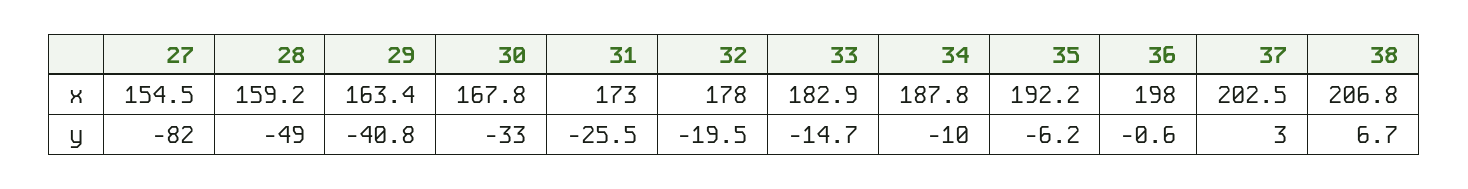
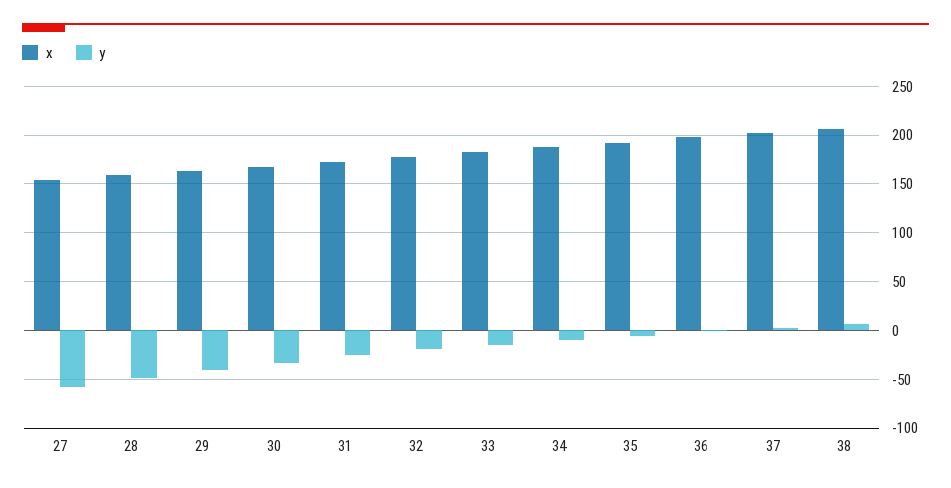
y, 27: -82 -> -60

